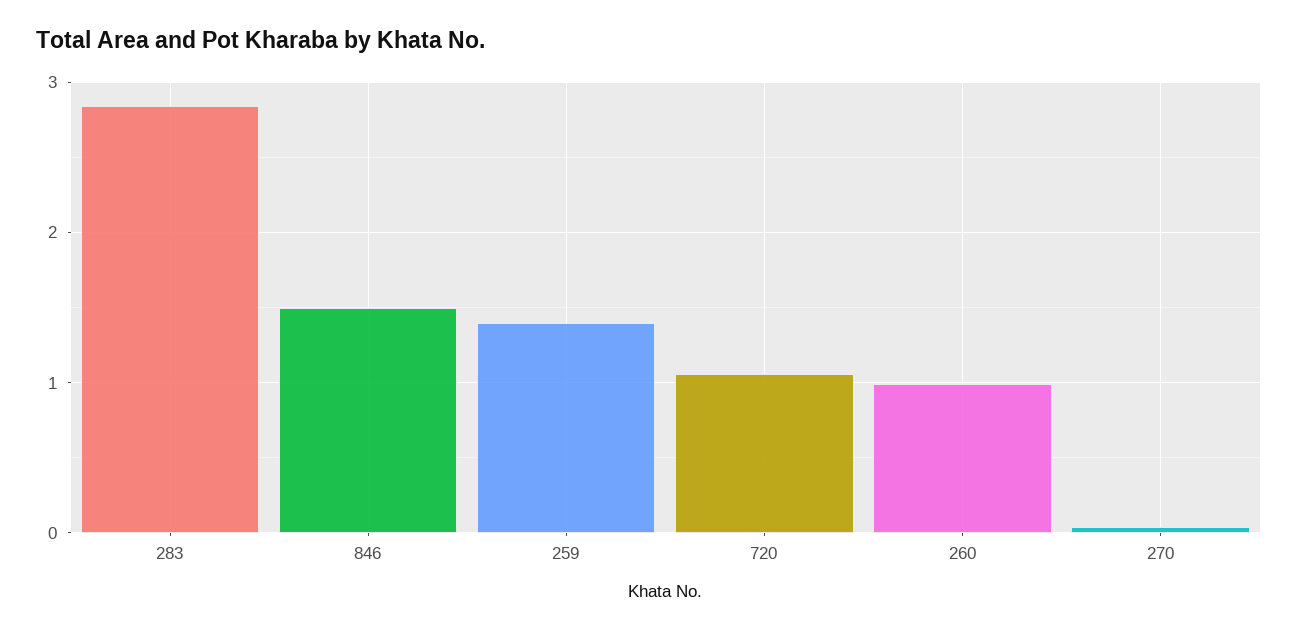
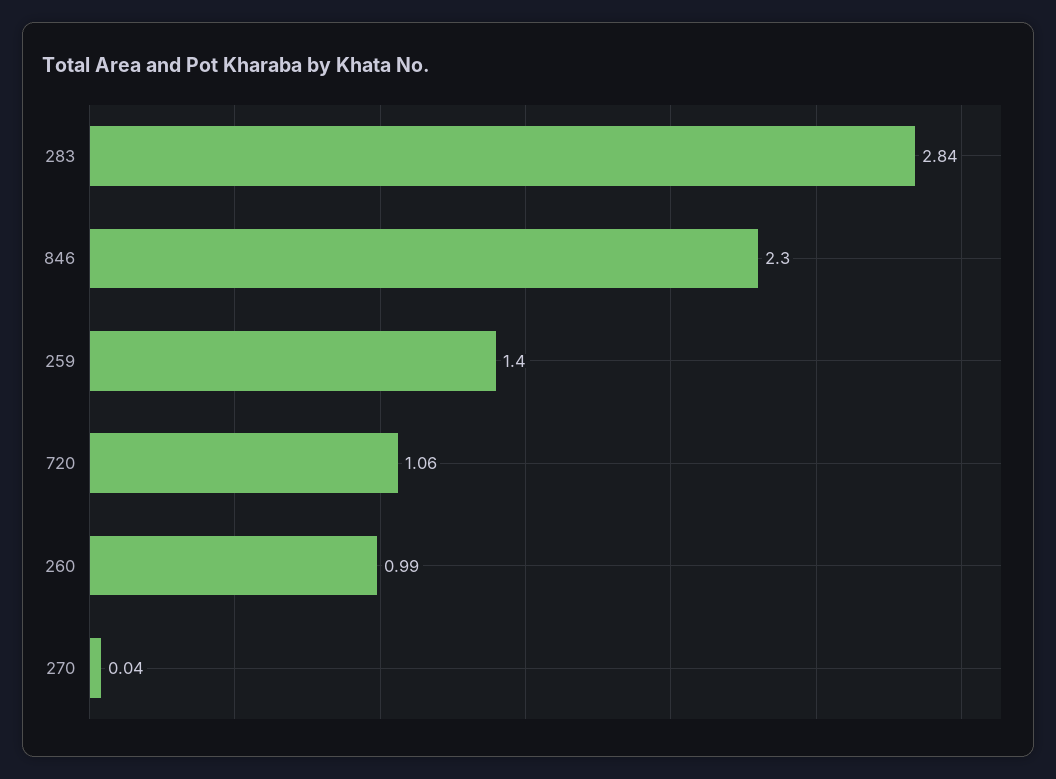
846: 1.5 -> 2.3

